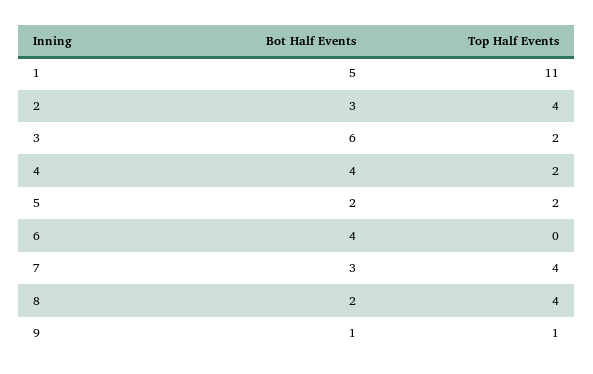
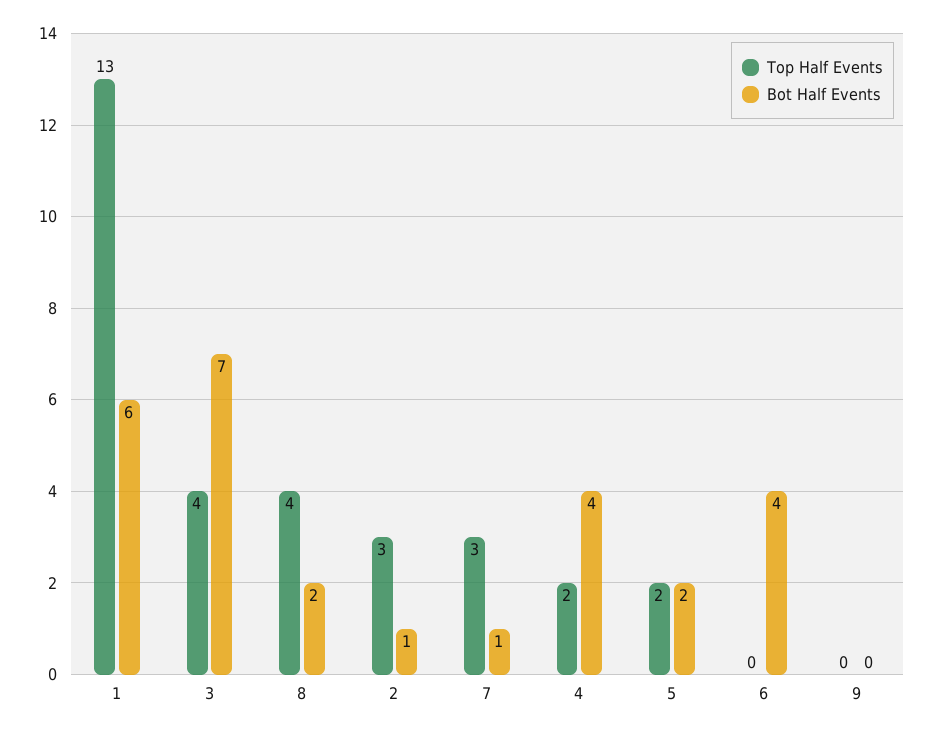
Bot Half Events, 1: 5 -> 6
Top Half Events, 1: 11 -> 13
Bot Half Events, 2: 3 -> 1
Top Half Events, 2: 4 -> 3
Bot Half Events, 3: 6 -> 7
Top Half Events, 3: 2 -> 4
Bot Half Events, 7: 3 -> 1
Top Half Events, 7: 4 -> 3
Bot Half Events, 9: 1 -> 0
Top Half Events, 9: 1 -> 0

